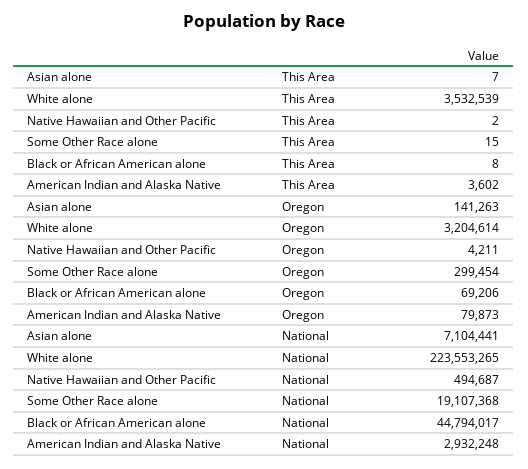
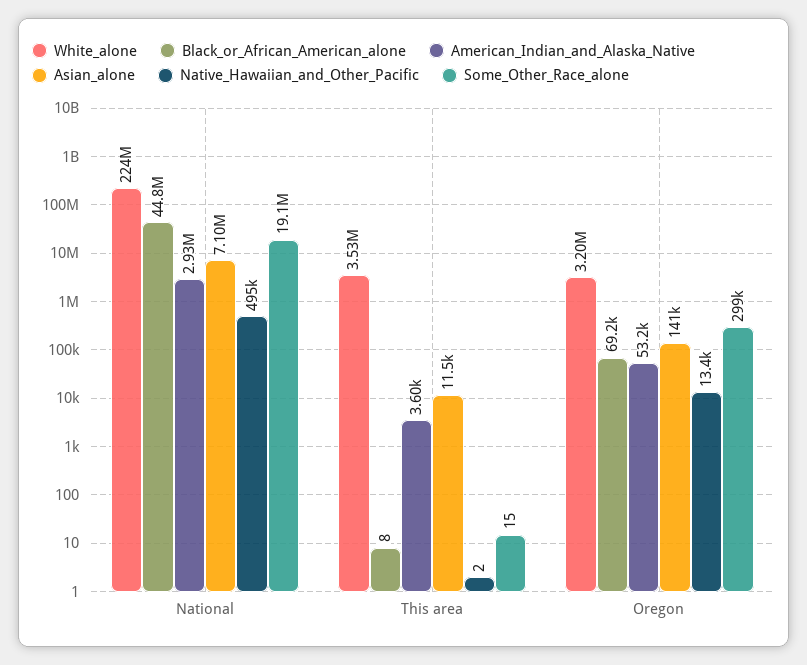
Asian alone, This Area: 7 -> 11500
Native Hawaiian and Other Pacific, Oregon: 4211 -> 13400
American Indian and Alaska Native, Oregon: 79873 -> 53200

